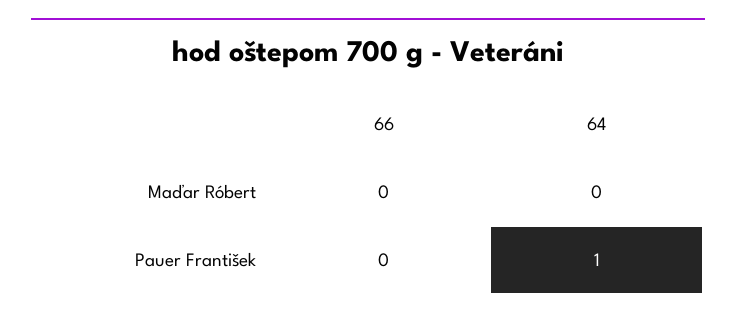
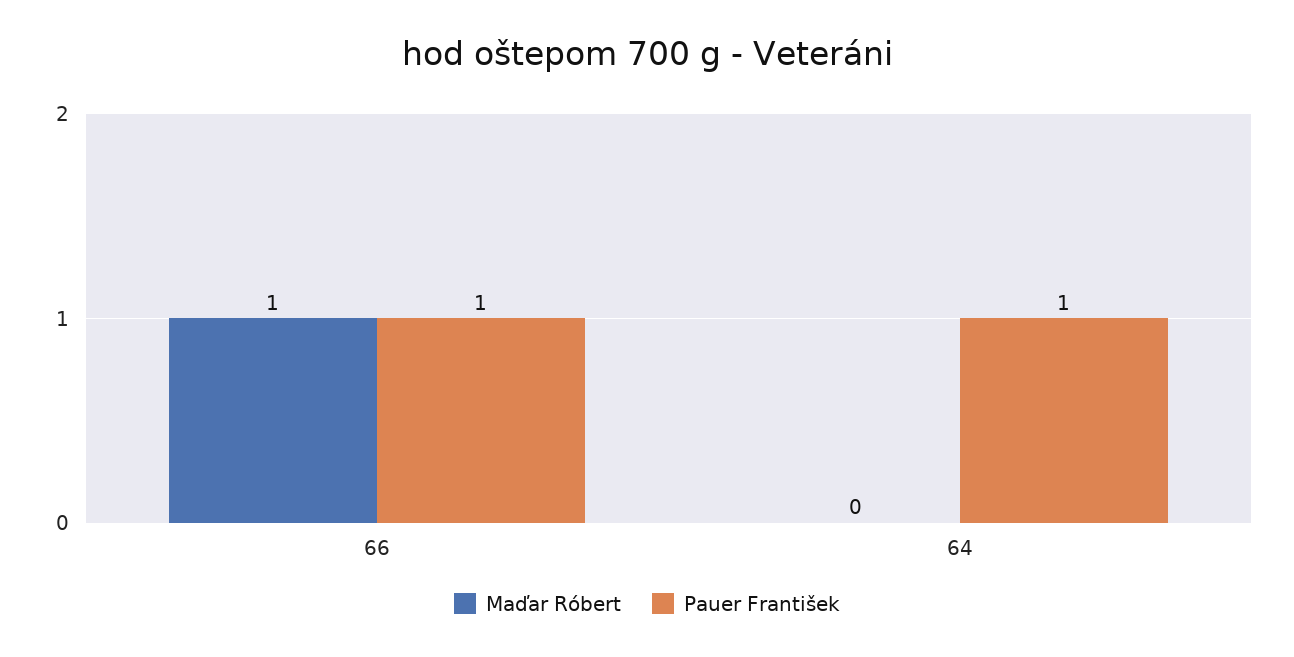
Maďar Róbert, 66: 0 -> 1
Pauer František, 66: 0 -> 1

